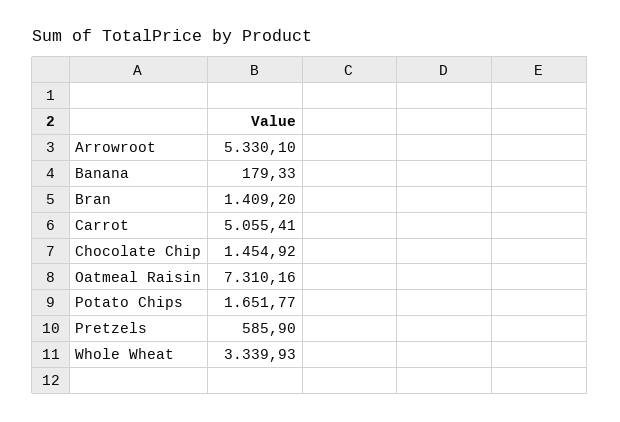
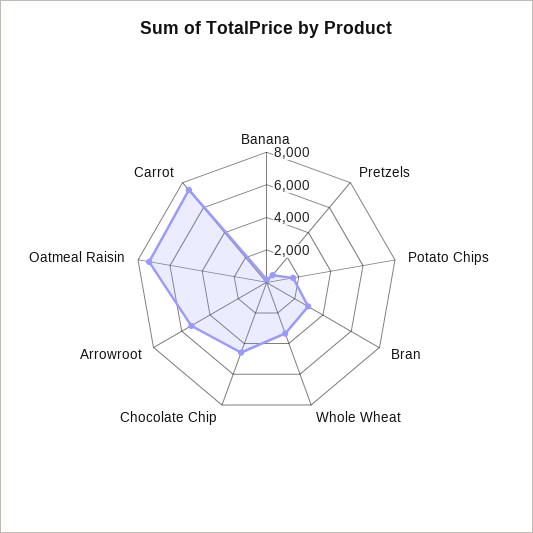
Bran: 1409.2 -> 3000
Carrot: 5055.41 -> 7500
Chocolate Chip: 1454.92 -> 4500

